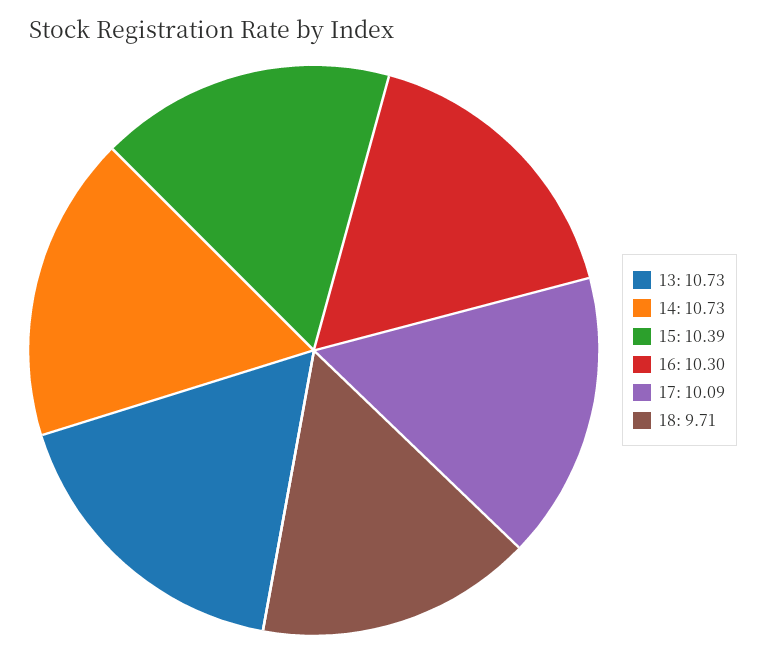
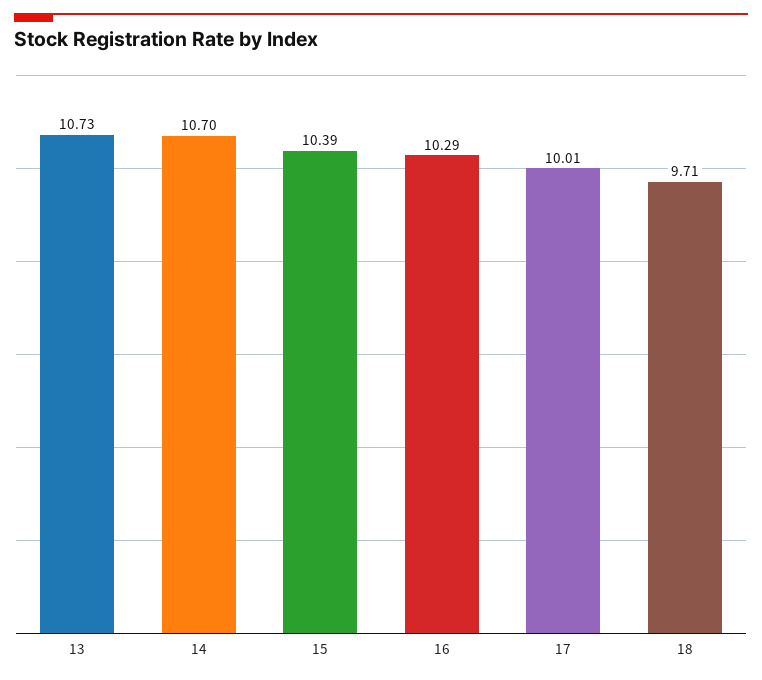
14: 10.73 -> 10.7
16: 10.3 -> 10.29
17: 10.09 -> 10.01

